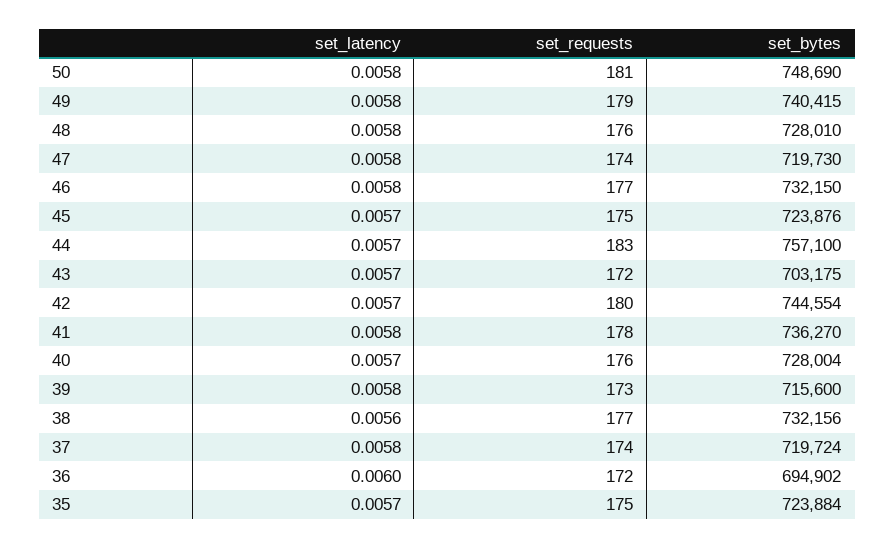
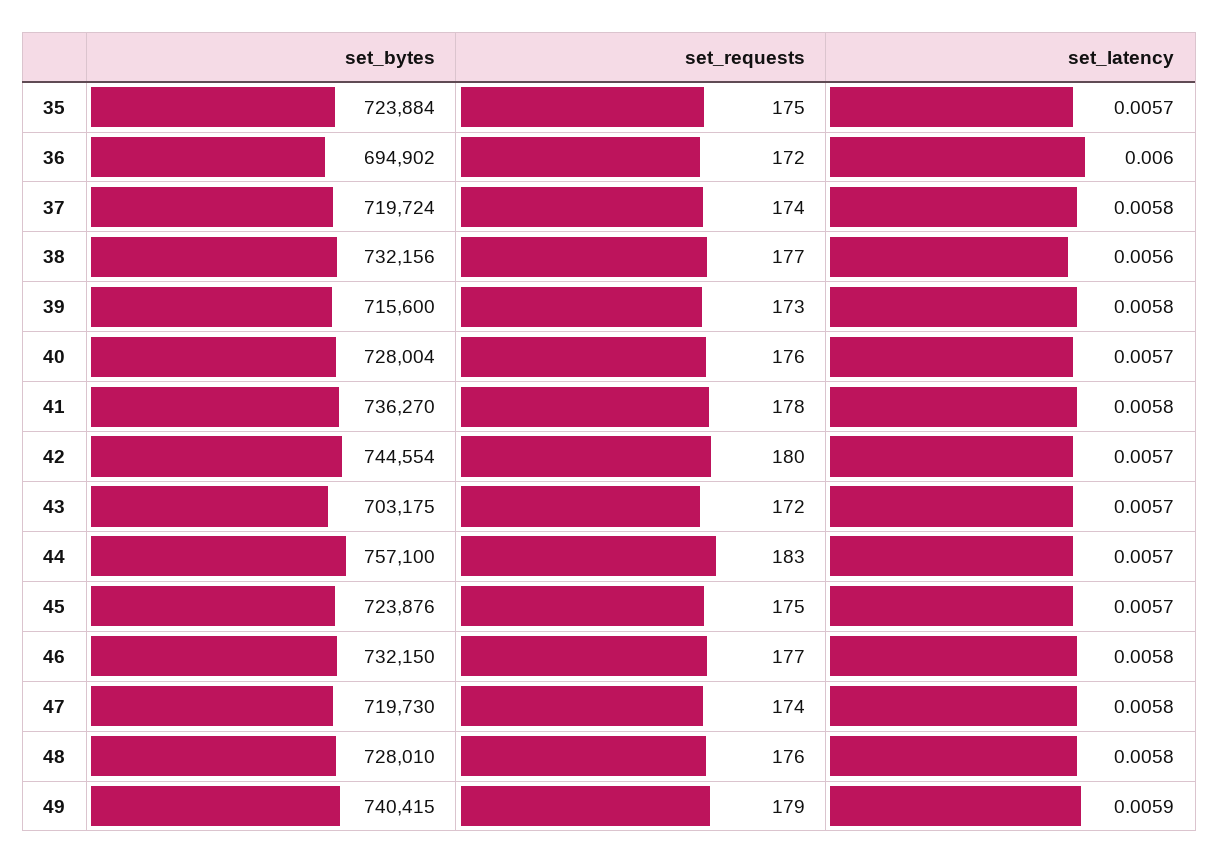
set_latency, 50: 0.0058 -> none
set_requests, 50: 181 -> none
set_bytes, 50: 748690 -> none
set_latency, 49: 0.0058 -> 0.0059

